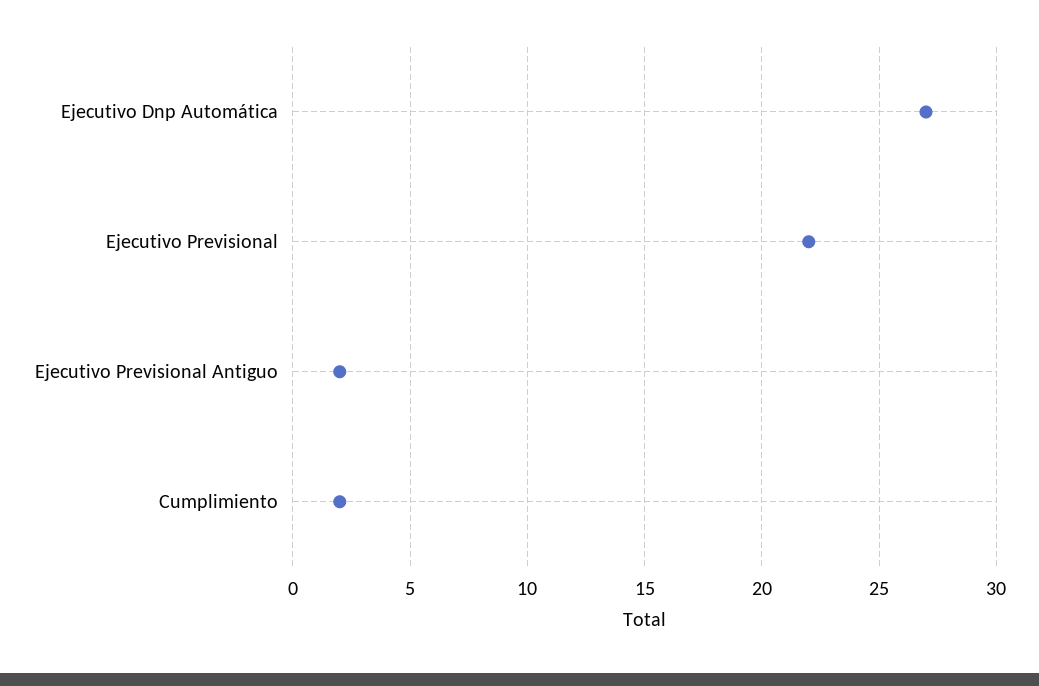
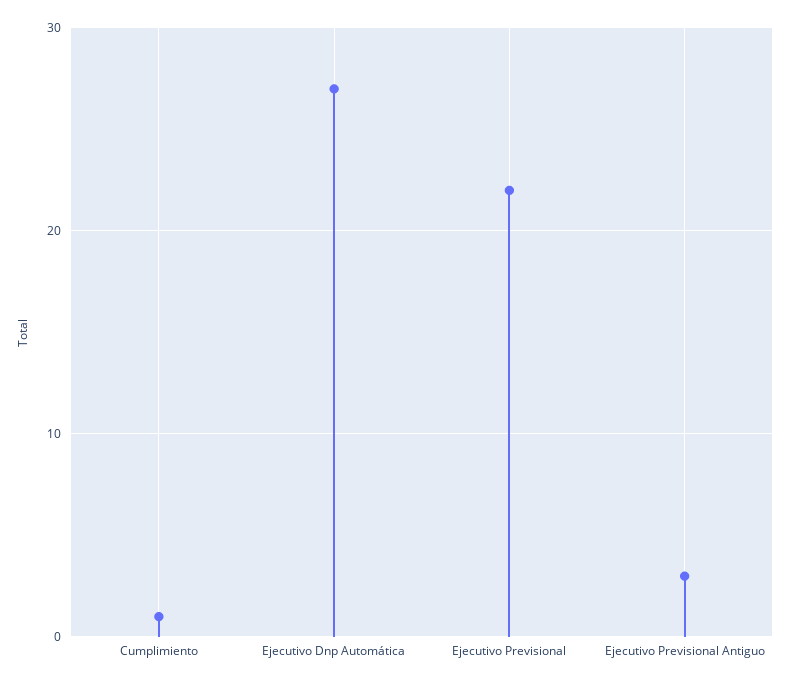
Ejecutivo Previsional Antiguo: 2 -> 3
Cumplimiento: 2 -> 1

